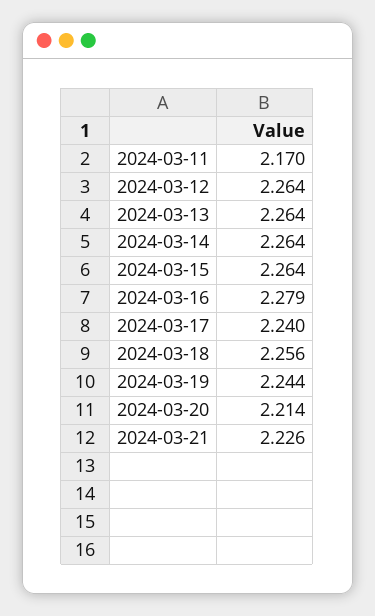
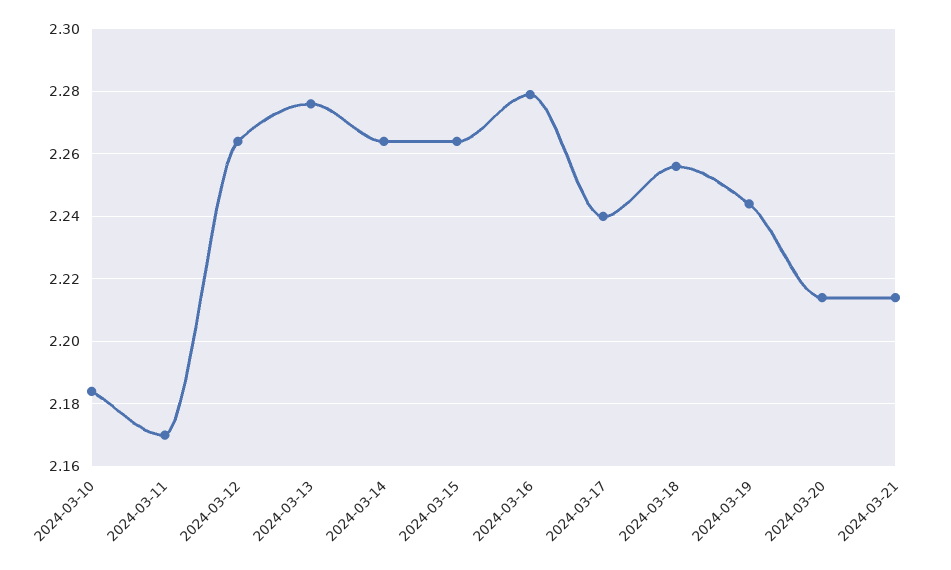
2024-03-13: 2.264 -> 2.275
2024-03-21: 2.226 -> 2.215
2024-03-10: none -> 2.185

